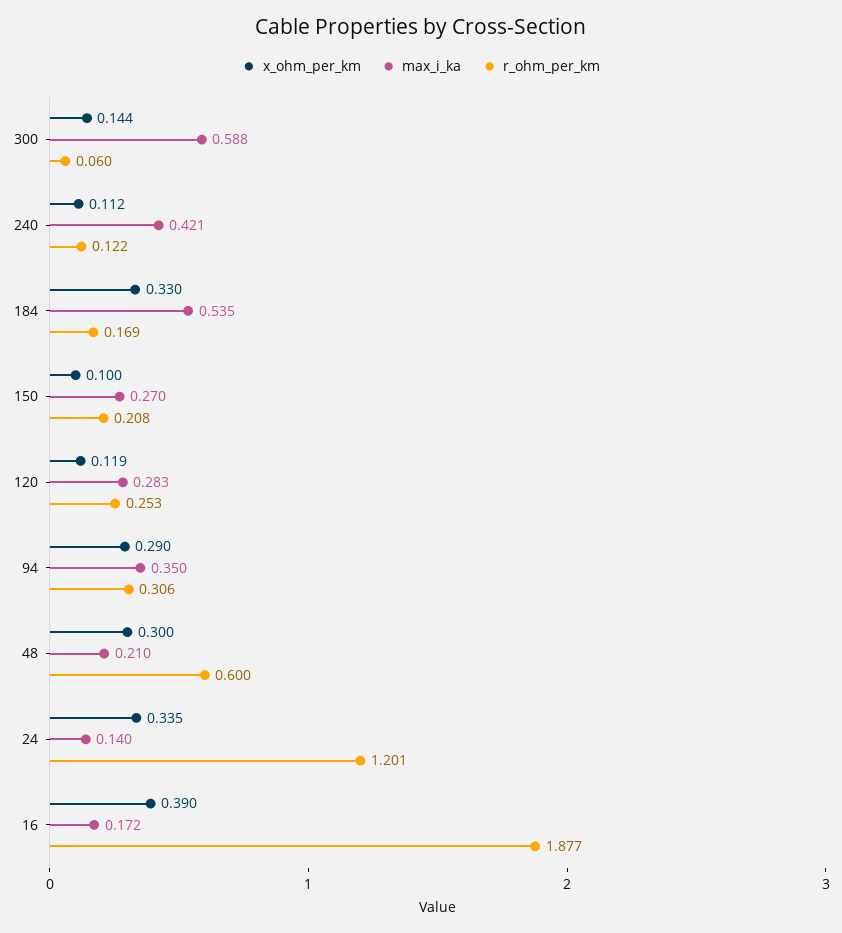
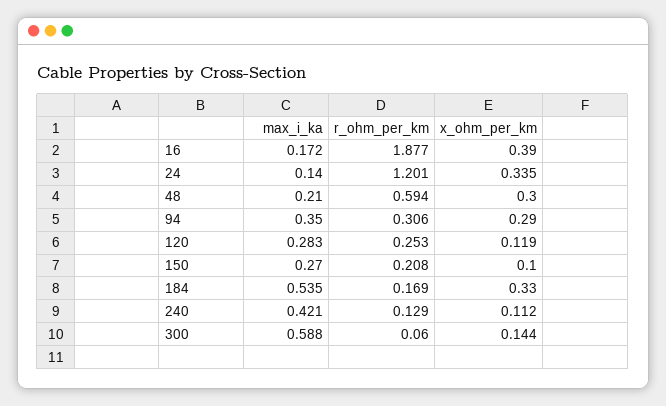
r_ohm_per_km, 240: 0.122 -> 0.129
r_ohm_per_km, 48: 0.6 -> 0.594

